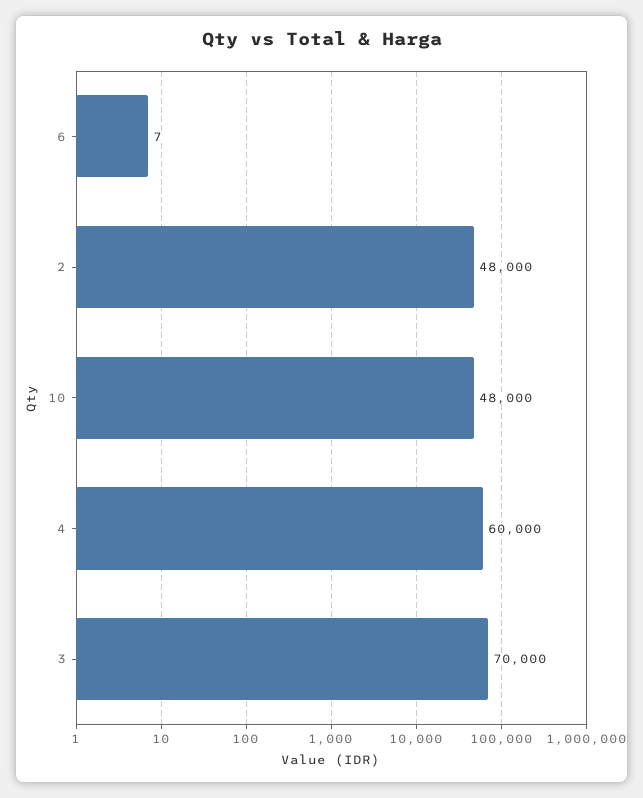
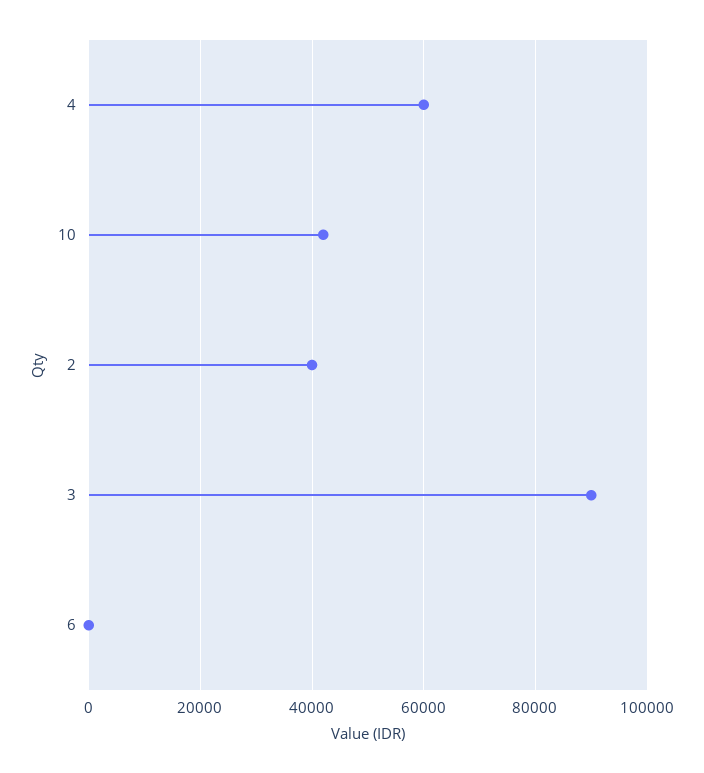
2: 48000 -> 40000
10: 48000 -> 42000
3: 70000 -> 90000

